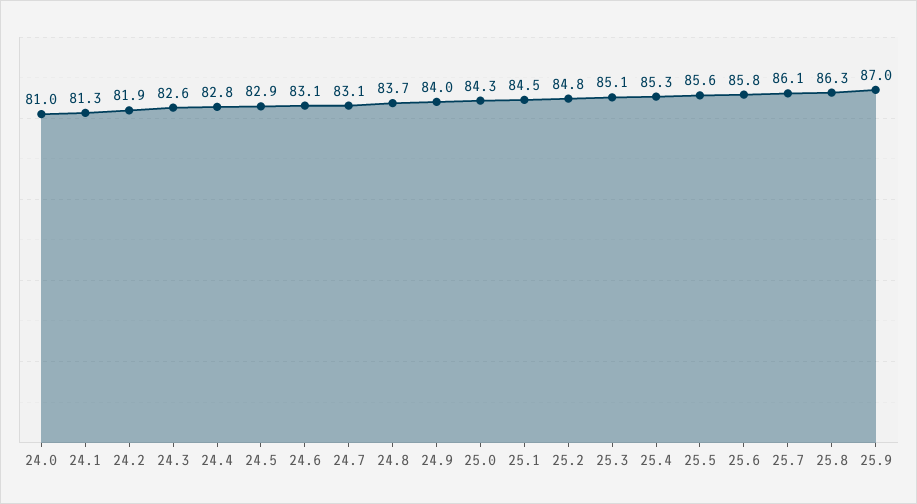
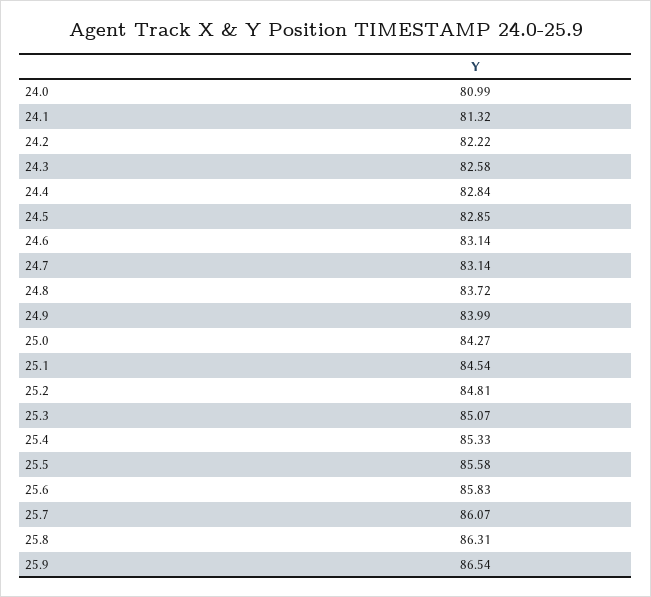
24.2: 81.9 -> 82.22
25.9: 87 -> 86.54

